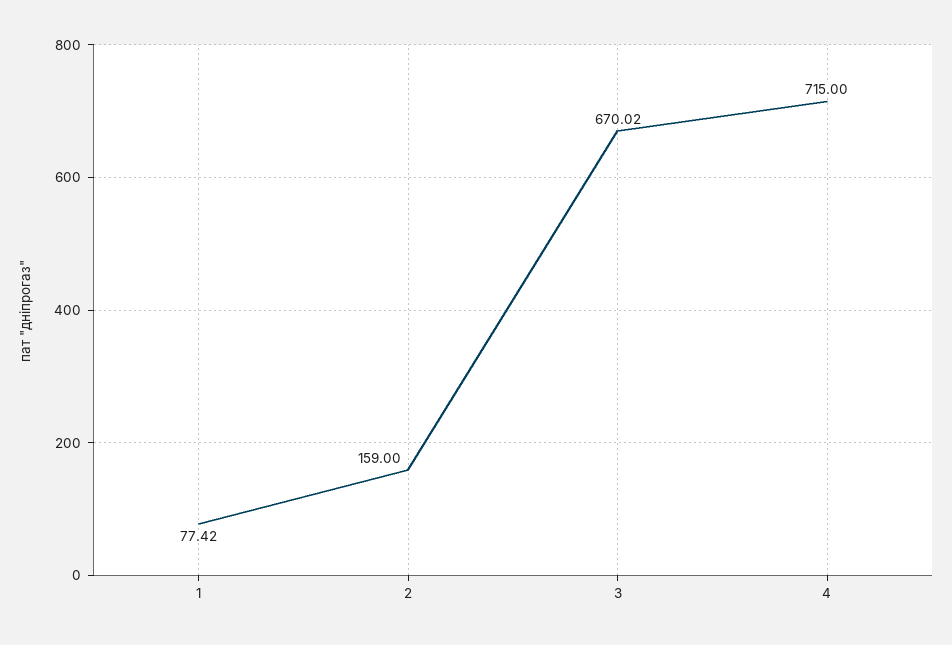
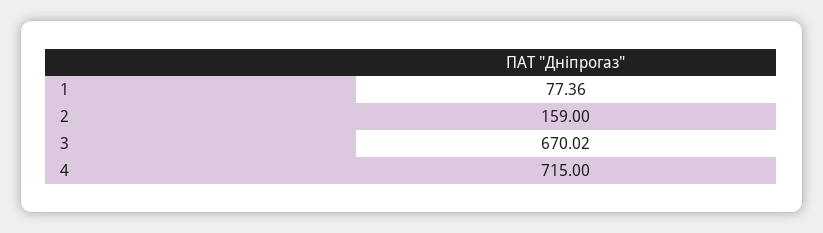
1: 77.42 -> 77.36

